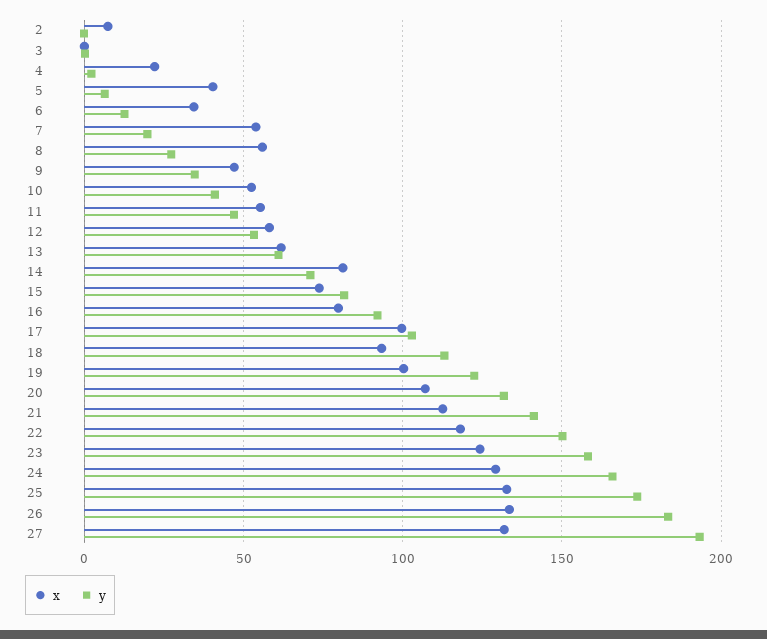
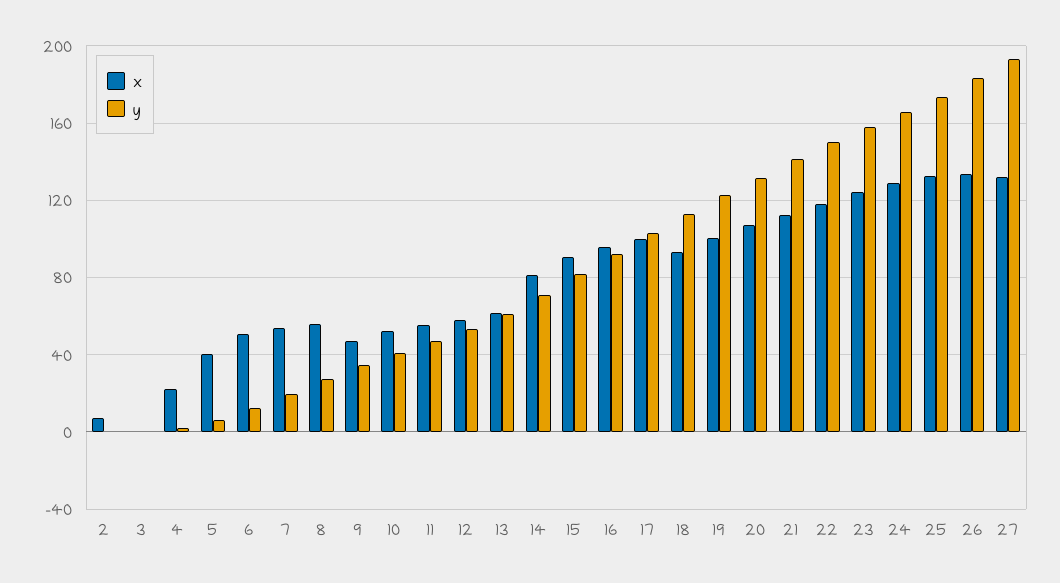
x, 6: 35 -> 50
x, 15: 75 -> 90
x, 16: 80 -> 95

